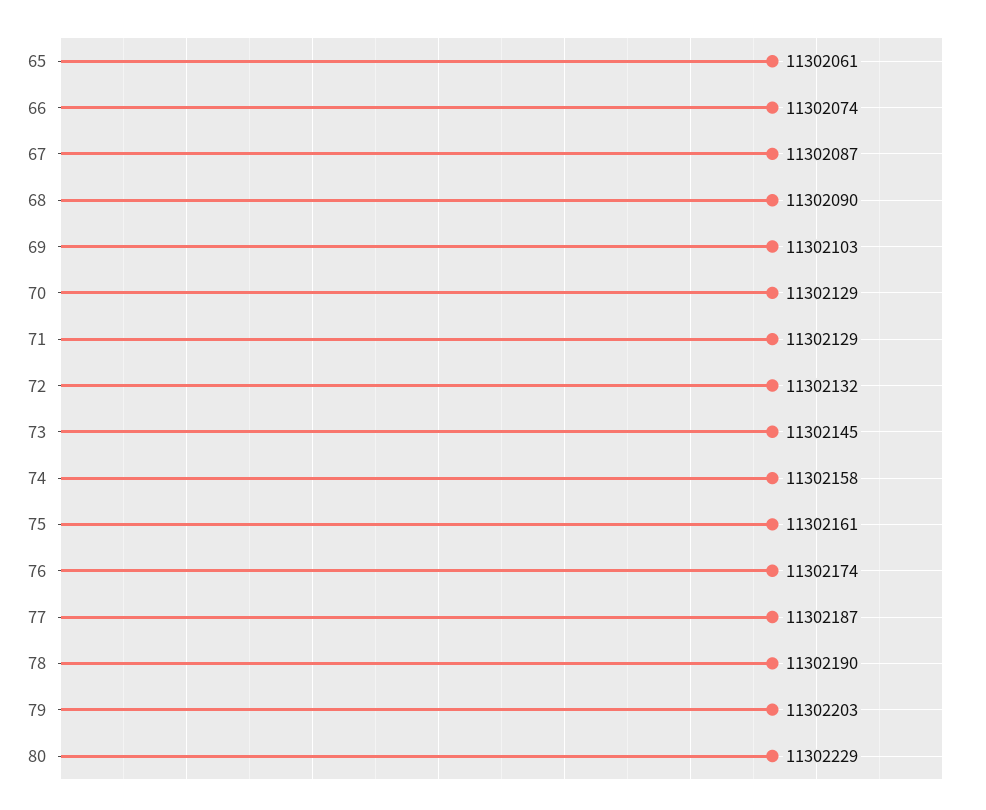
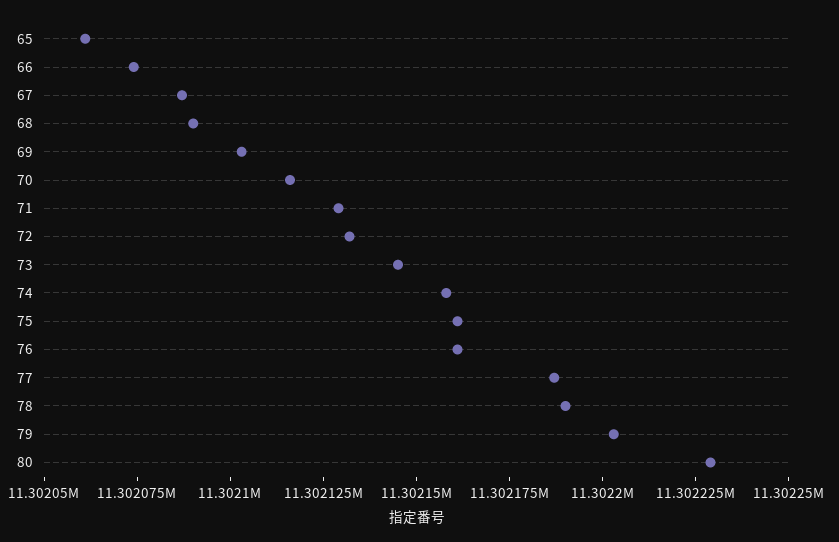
70: 11302129 -> 11302115
76: 11302174 -> 11302160

